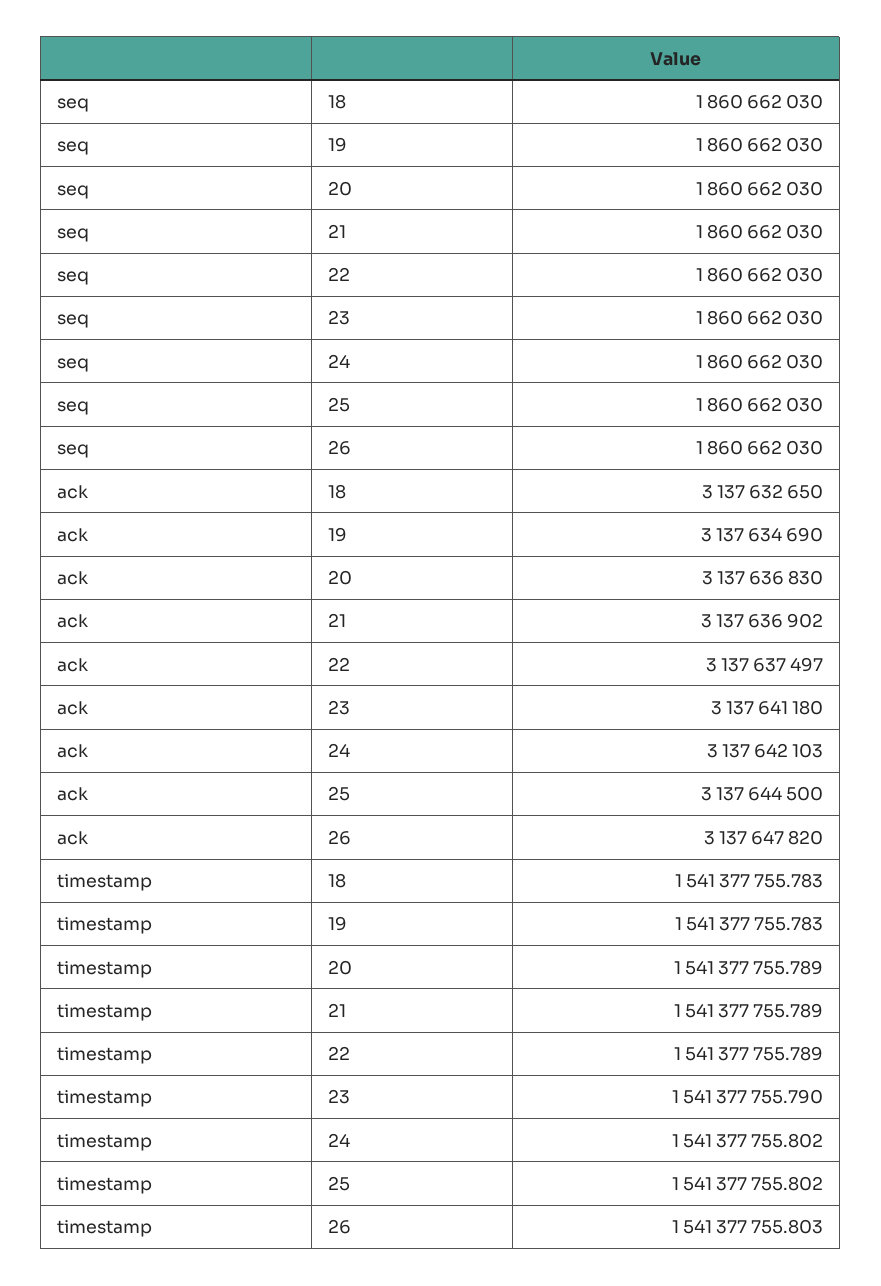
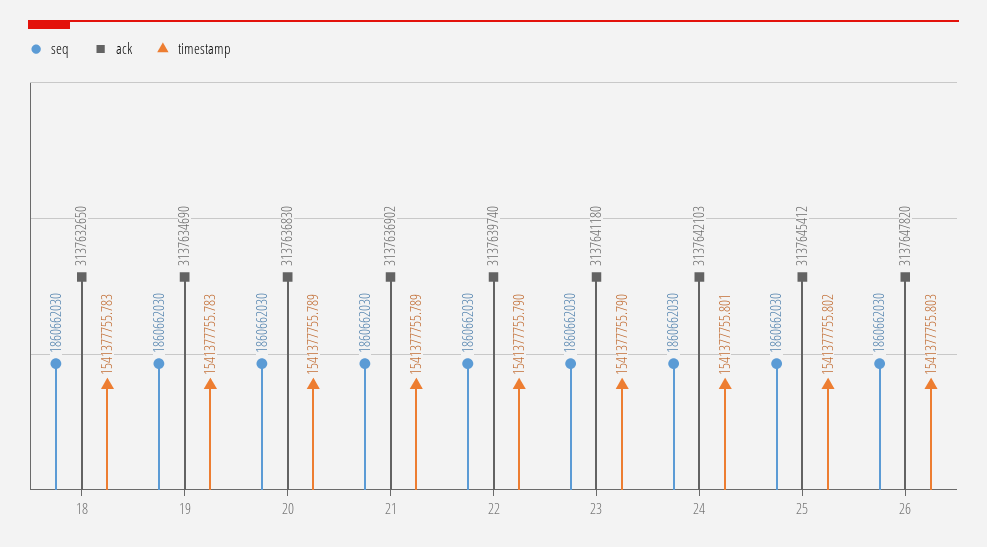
ack, 22: 3137637497 -> 3137639740
ack, 25: 3137644500 -> 3137645412
timestamp, 22: 1541377755.789 -> 1541377755.79
timestamp, 24: 1541377755.802 -> 1541377755.801

